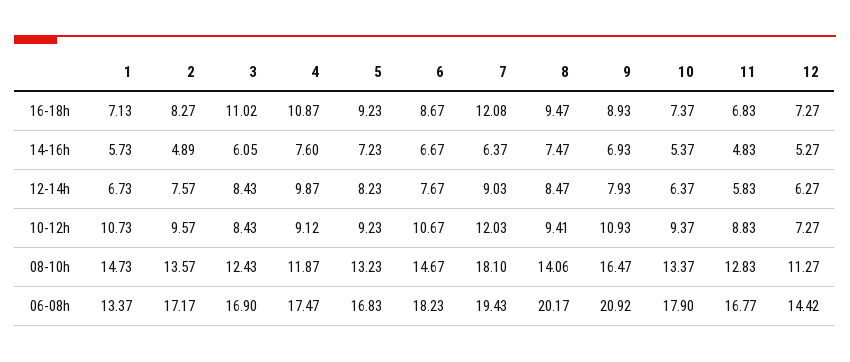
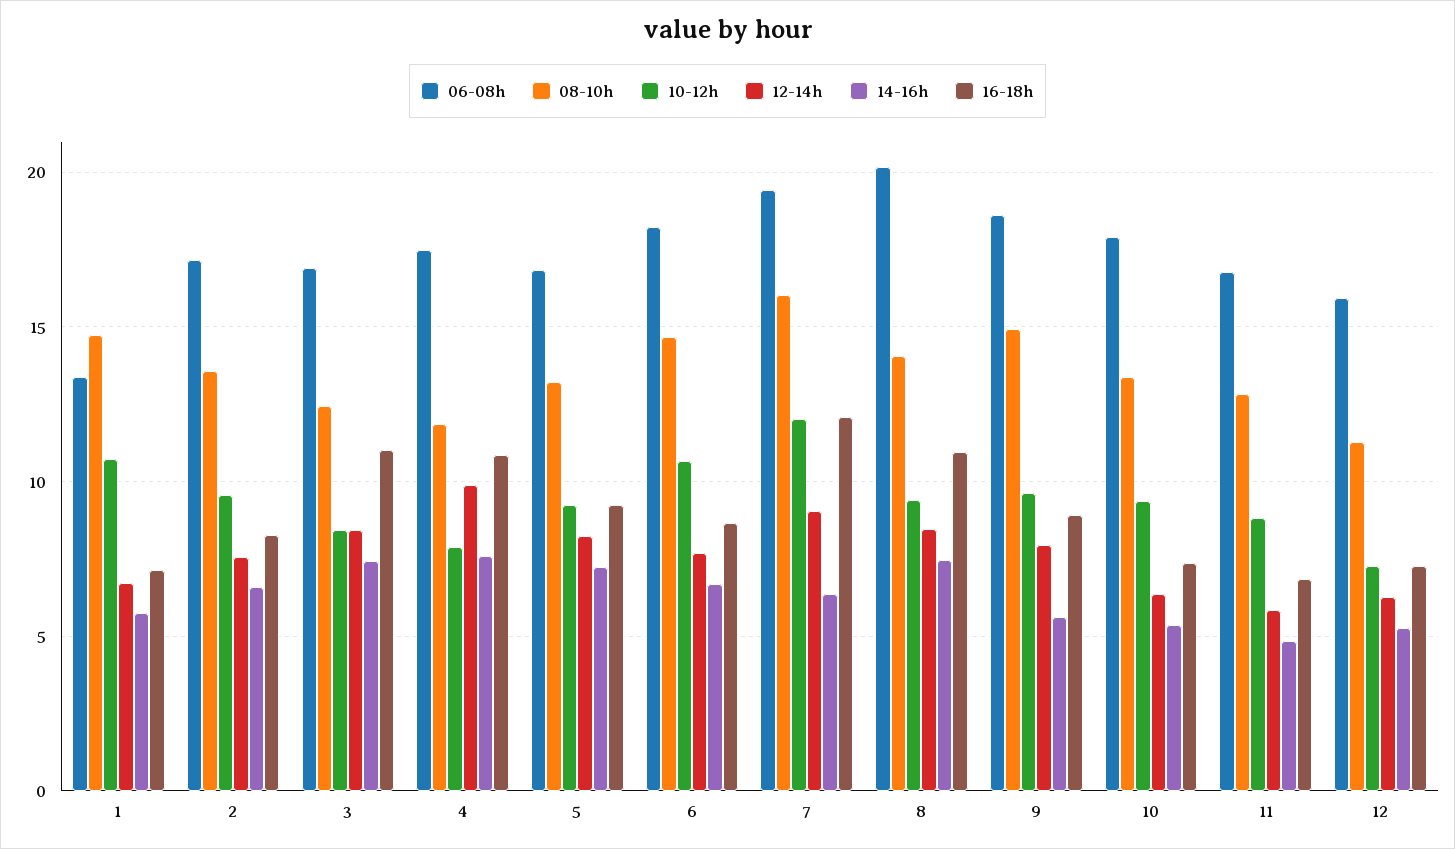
16-18h, 8: 9.47 -> 11
14-16h, 2: 4.89 -> 6.5
14-16h, 3: 6.05 -> 7.5
14-16h, 9: 6.93 -> 5.5
10-12h, 4: 9.12 -> 8
10-12h, 9: 10.93 -> 9.5
08-10h, 7: 18.1 -> 16
08-10h, 9: 16.47 -> 15
06-08h, 9: 20.92 -> 18.5
06-08h, 12: 14.42 -> 16

